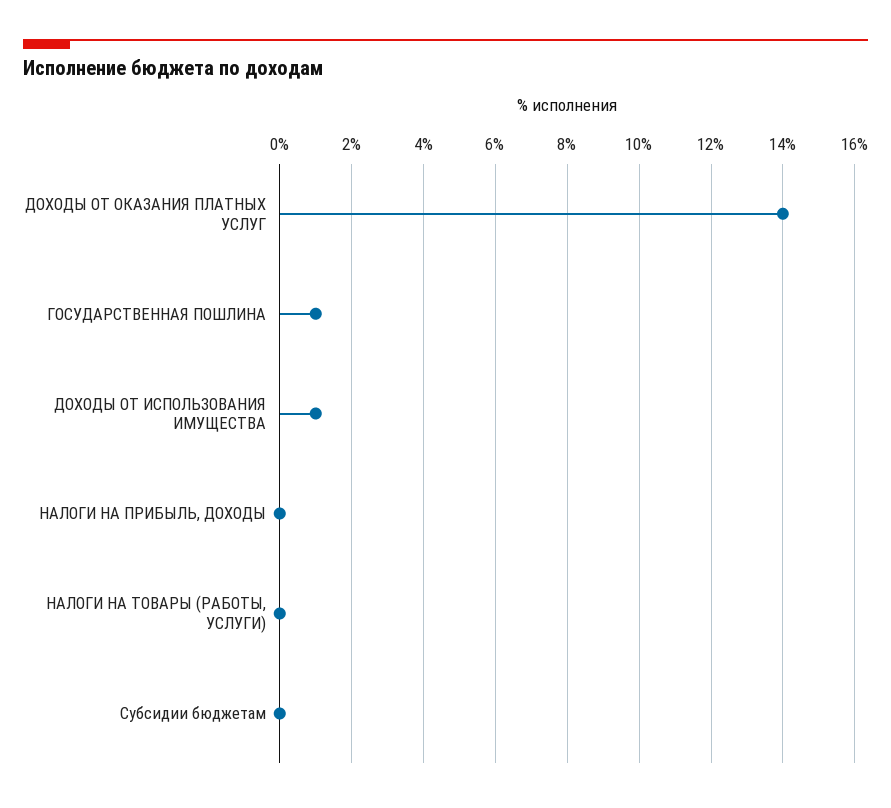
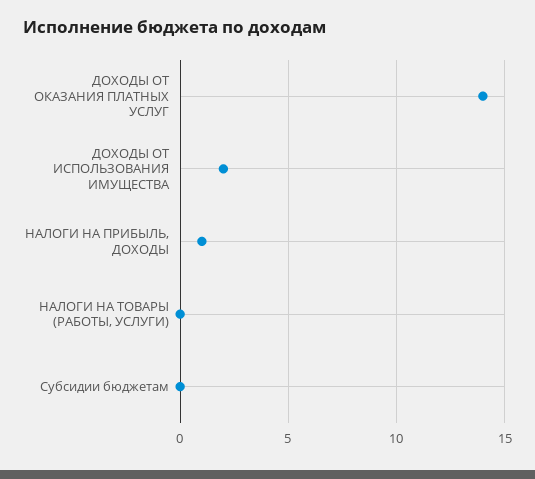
ГОСУДАРСТВЕННАЯ ПОШЛИНА: 1 -> none
ДОХОДЫ ОТ ИСПОЛЬЗОВАНИЯ ИМУЩЕСТВА: 1 -> 2
НАЛОГИ НА ПРИБЫЛЬ, ДОХОДЫ: 0 -> 1

